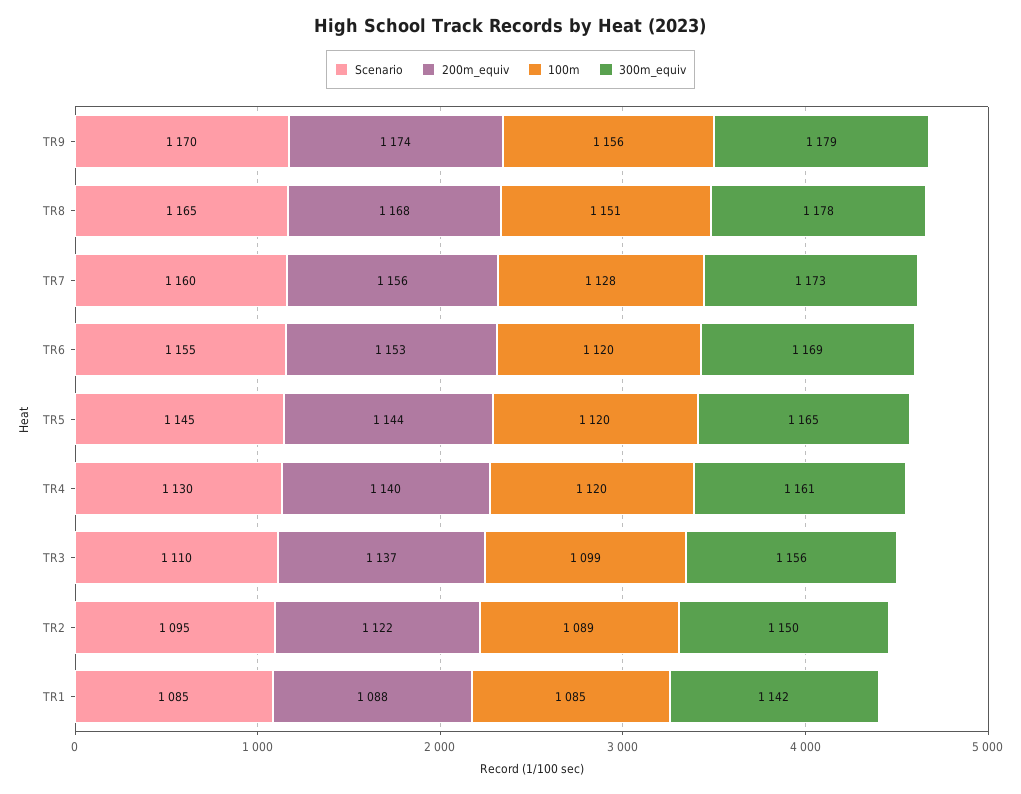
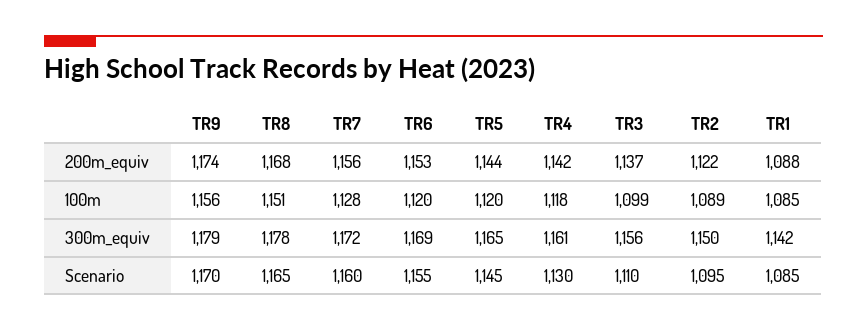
300m_equiv, TR7: 1173 -> 1172
200m_equiv, TR4: 1140 -> 1142
100m, TR4: 1120 -> 1118

